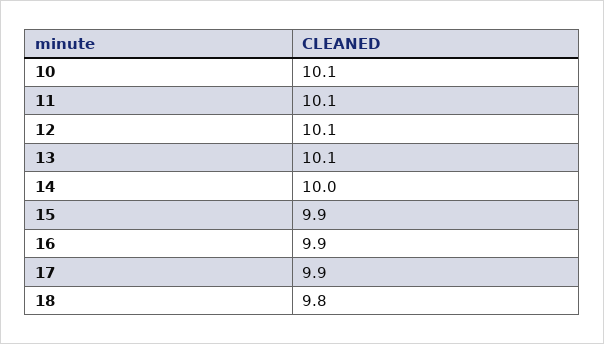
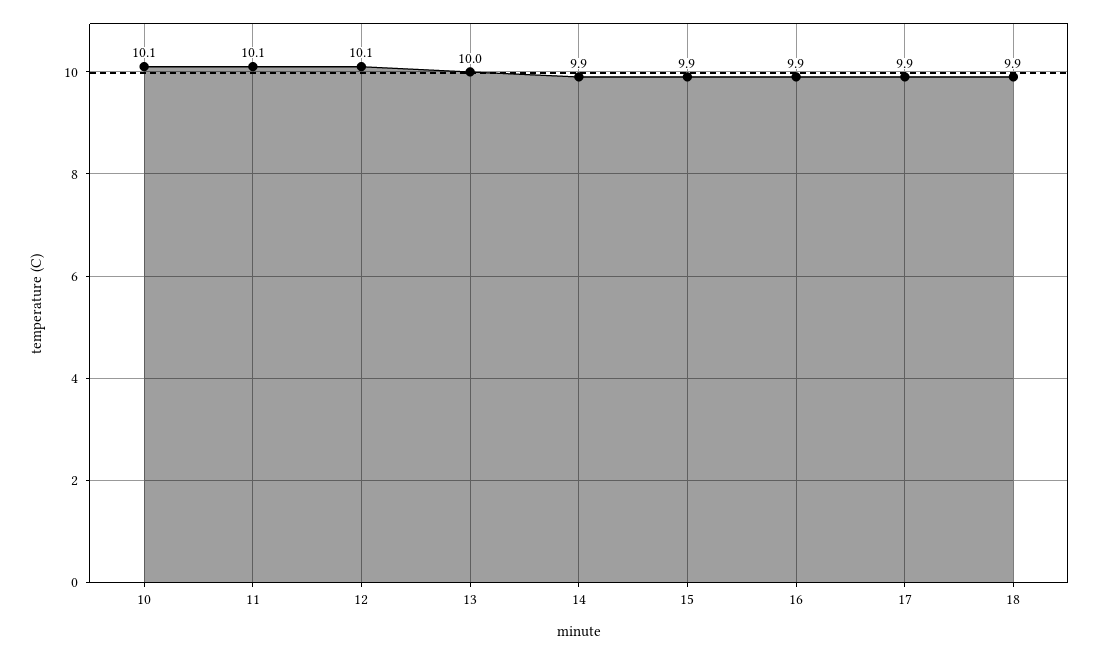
13: 10.1 -> 10
14: 10 -> 9.9
18: 9.8 -> 9.9

